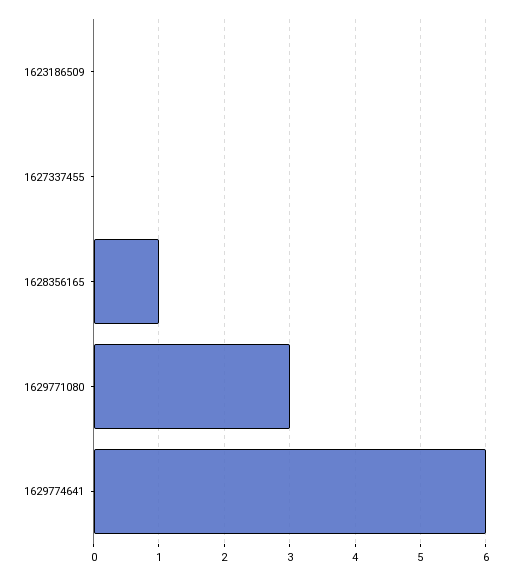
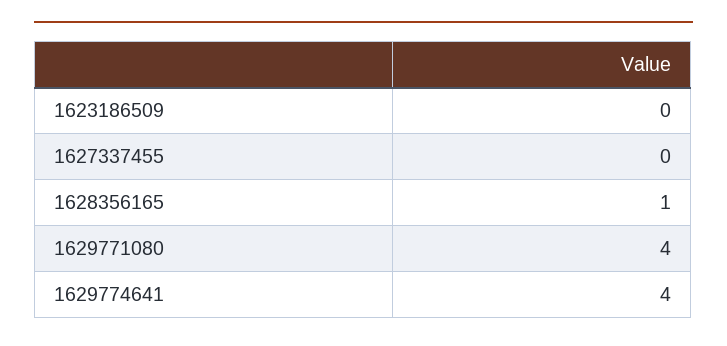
1629771080: 3 -> 4
1629774641: 6 -> 4

